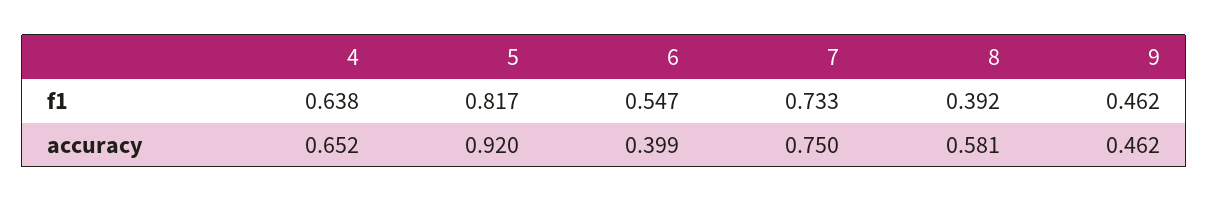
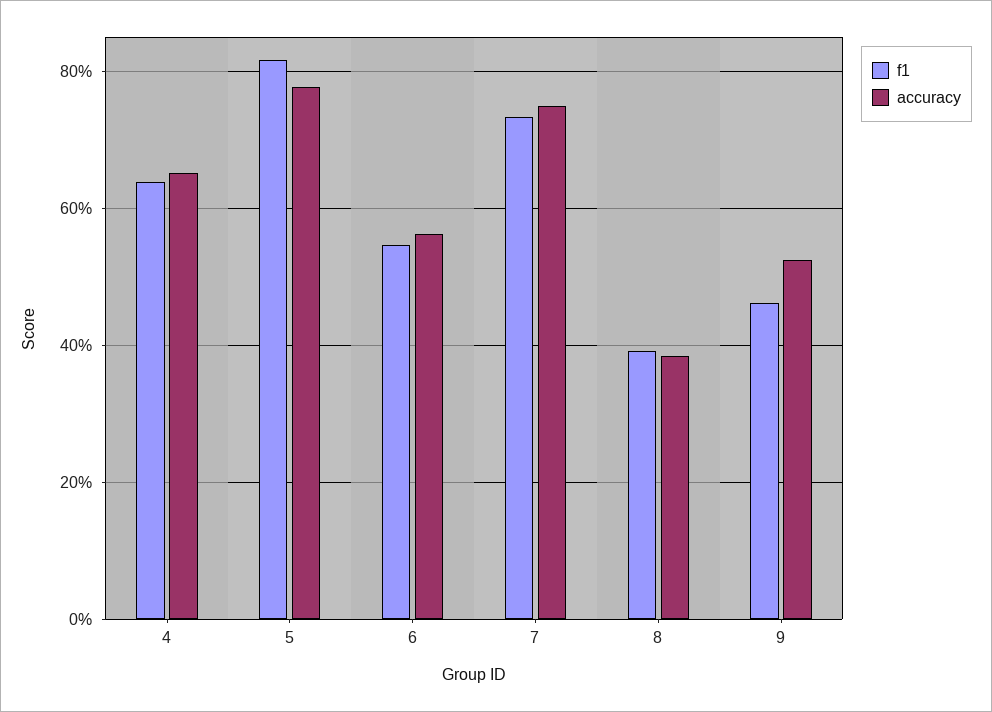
accuracy, 5: 0.92 -> 0.78
accuracy, 6: 0.399 -> 0.56
accuracy, 8: 0.581 -> 0.38
accuracy, 9: 0.462 -> 0.52

